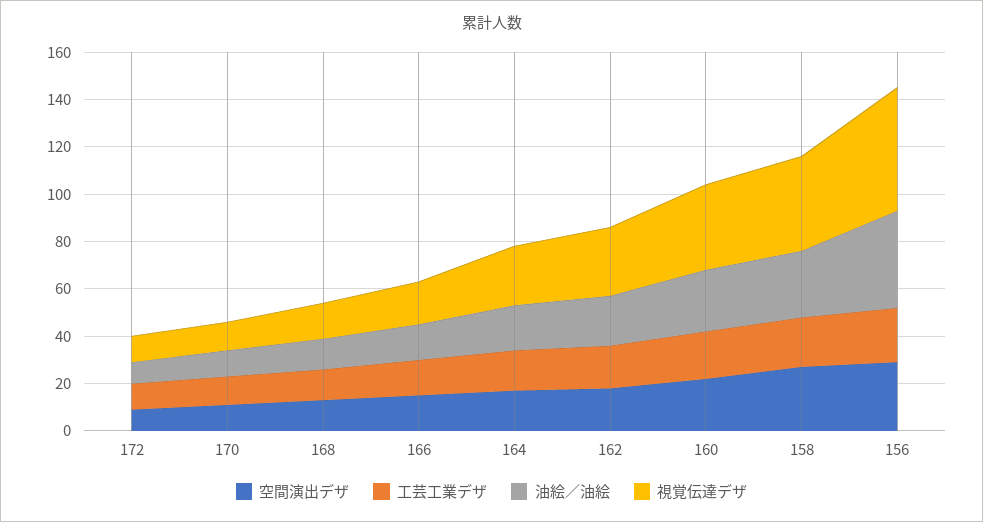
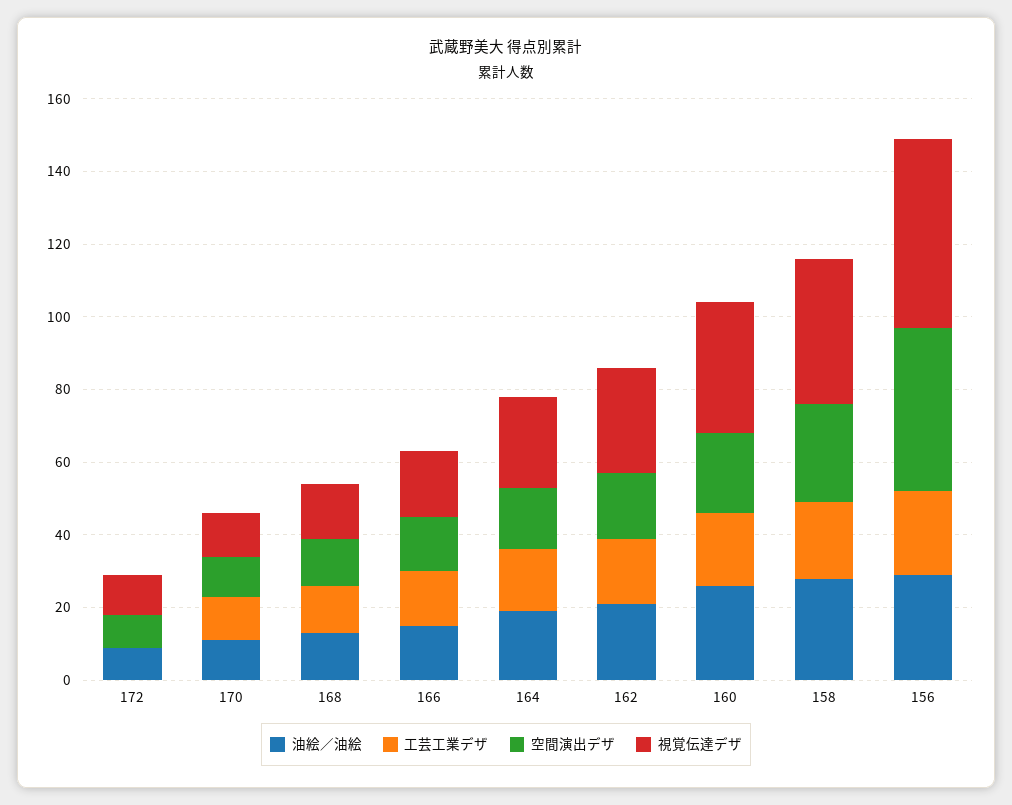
工芸工業デザ, 172: 10 -> 0
空間演出デザ, 156: 30 -> 45
油絵／油絵, 156: 40 -> 30

